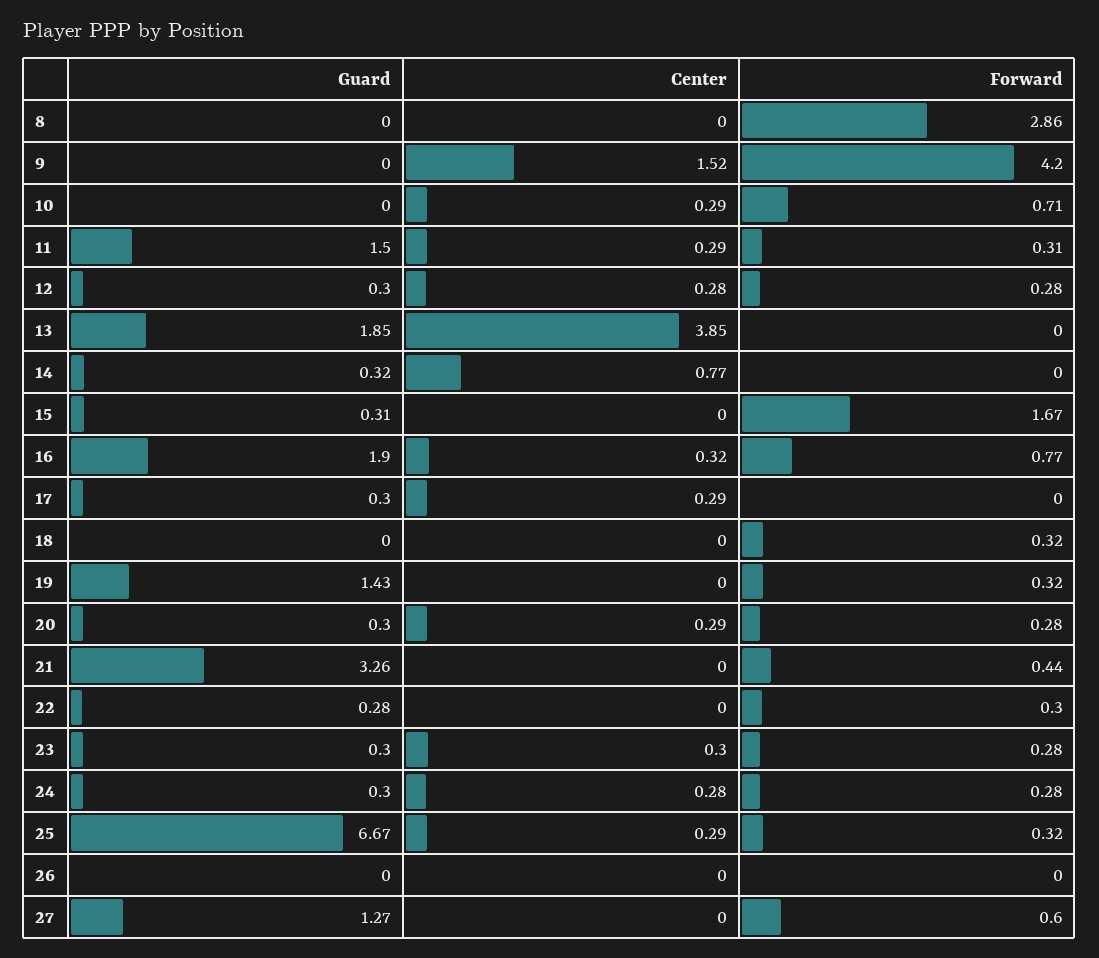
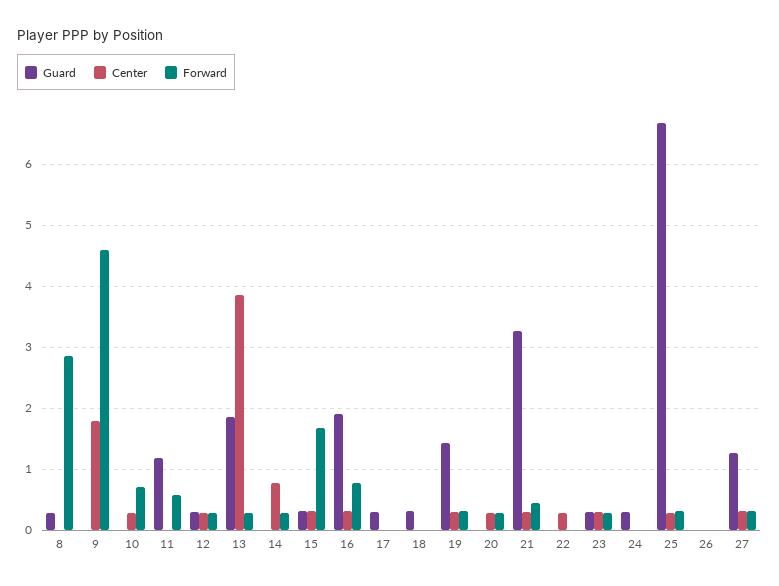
Guard, 8: 0 -> 0.3
Center, 9: 1.52 -> 1.8
Forward, 9: 4.2 -> 4.6
Guard, 11: 1.5 -> 1.2
Center, 11: 0.29 -> 0
Forward, 11: 0.31 -> 0.6
Forward, 13: 0 -> 0.3
Guard, 14: 0.32 -> 0
Forward, 14: 0 -> 0.3
Center, 15: 0 -> 0.3
Center, 17: 0.29 -> 0
Guard, 18: 0 -> 0.3
Forward, 18: 0.32 -> 0
Center, 19: 0 -> 0.3
Guard, 20: 0.3 -> 0
Center, 21: 0 -> 0.3
Guard, 22: 0.28 -> 0
Center, 22: 0 -> 0.3
Forward, 22: 0.3 -> 0
Center, 24: 0.28 -> 0
Forward, 24: 0.28 -> 0
Center, 27: 0 -> 0.3
Forward, 27: 0.6 -> 0.3

